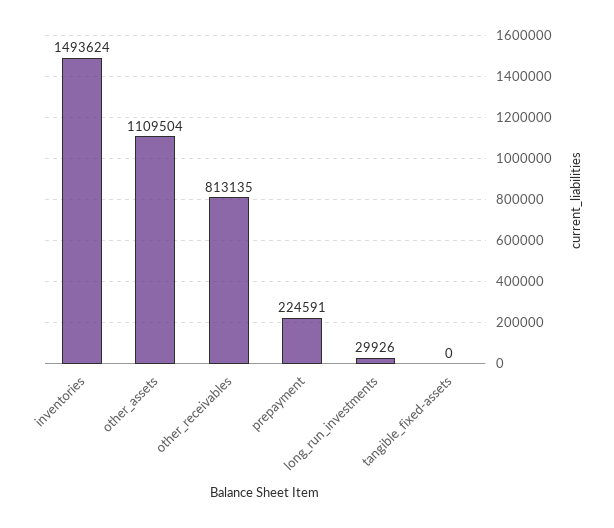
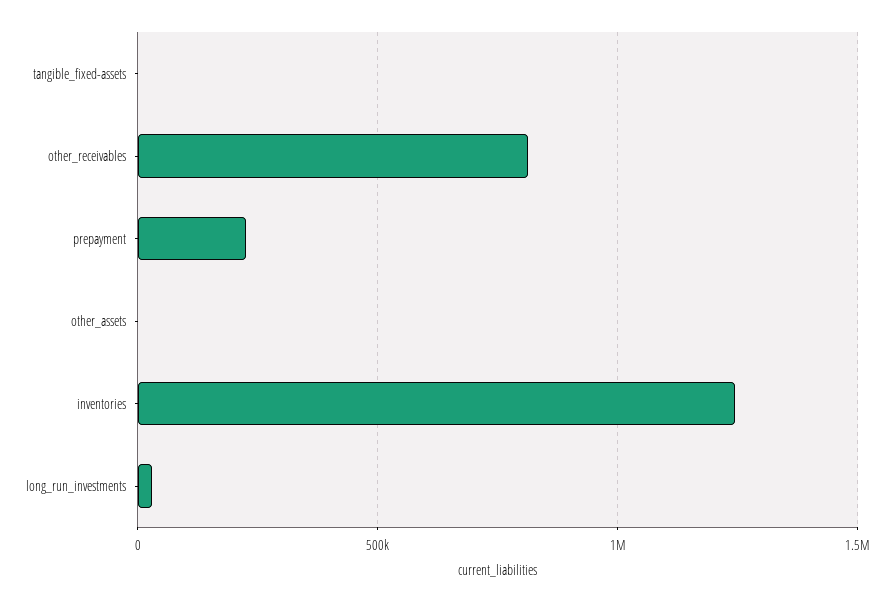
inventories: 1493624 -> 1250000
other_assets: 1109504 -> 0

